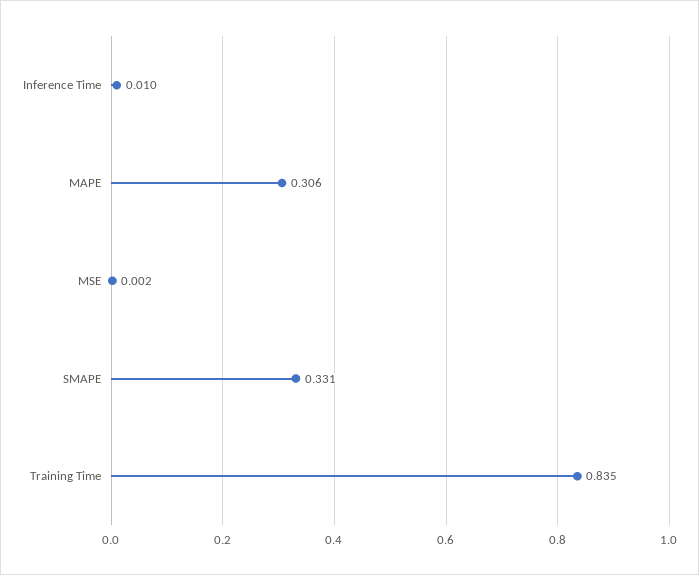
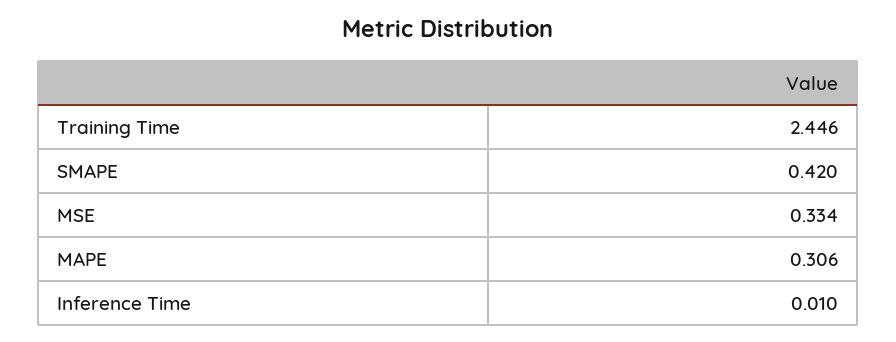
MSE: 0.002 -> 0.334
SMAPE: 0.331 -> 0.42
Training Time: 0.835 -> 2.446

